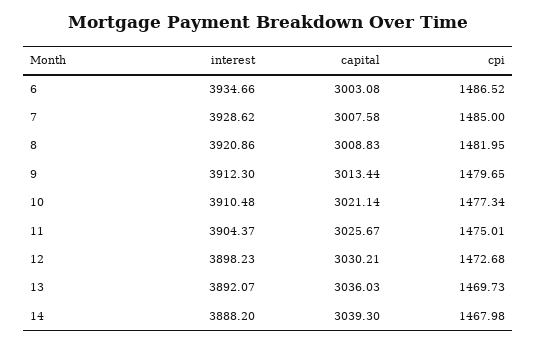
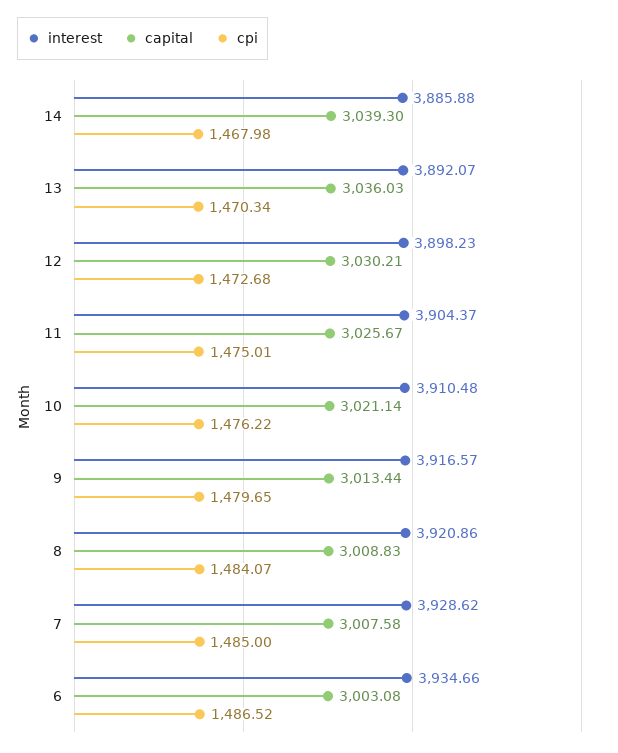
cpi, 8: 1481.95 -> 1484.07
interest, 9: 3912.3 -> 3916.57
cpi, 10: 1477.34 -> 1476.22
cpi, 13: 1469.73 -> 1470.34
interest, 14: 3888.2 -> 3885.88

